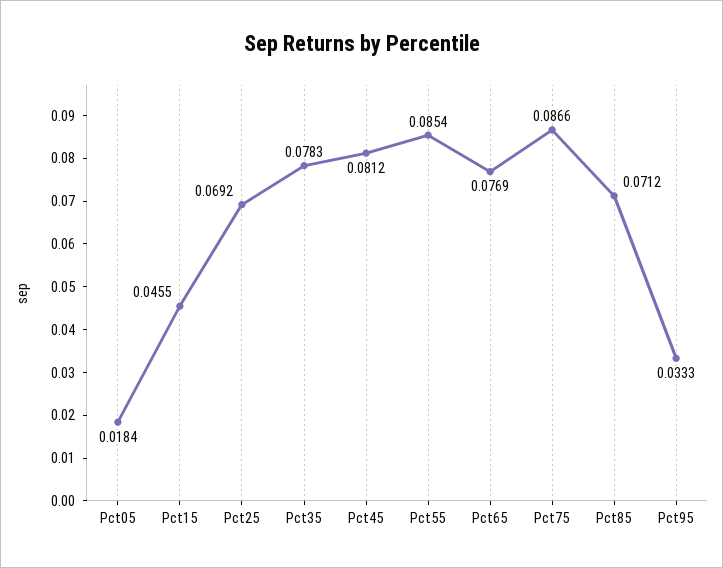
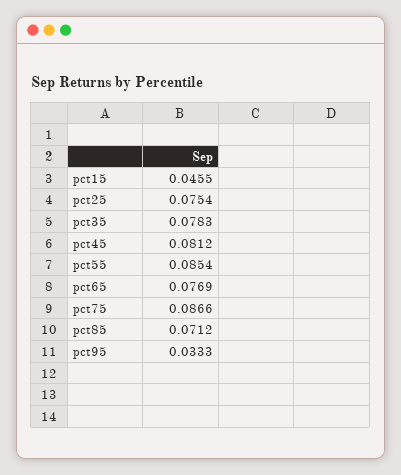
Pct05: 0.0184 -> none
Pct25: 0.0692 -> 0.0754

